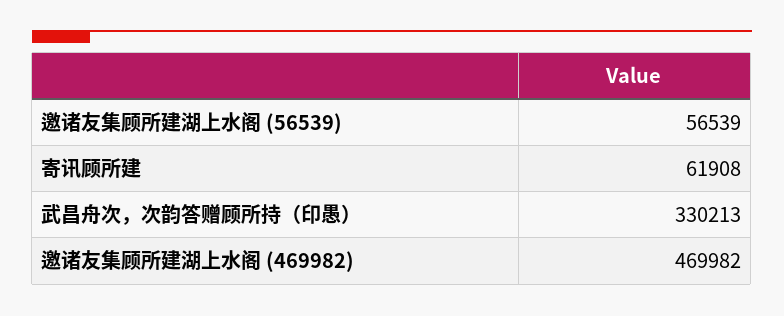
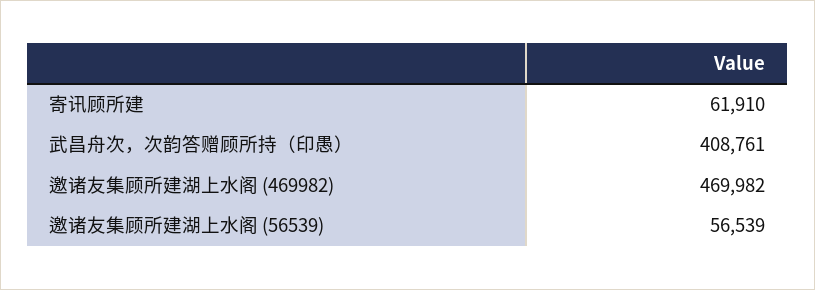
寄讯顾所建: 61908 -> 61910
武昌舟次，次韵答赠顾所持（印愚）: 330213 -> 408761

